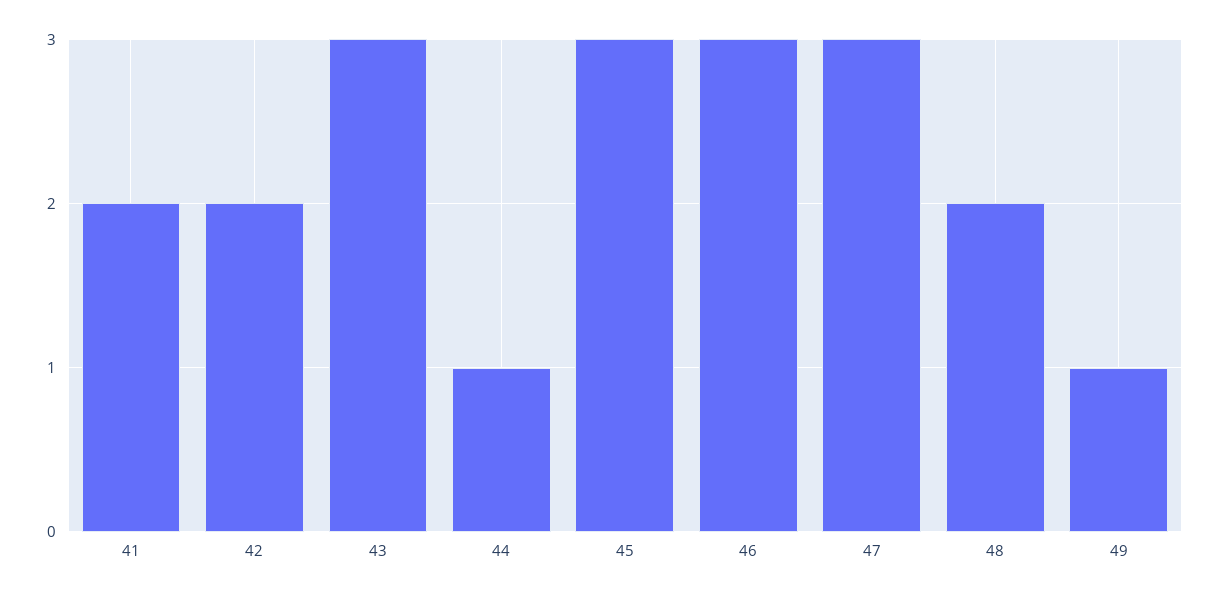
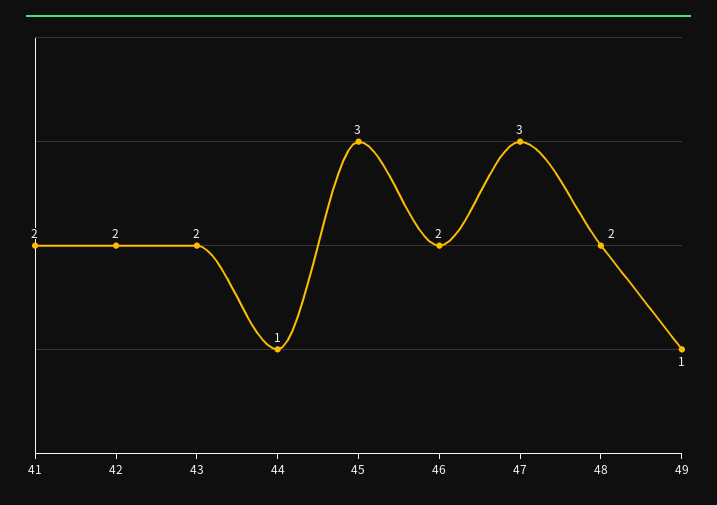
43: 3 -> 2
46: 3 -> 2

